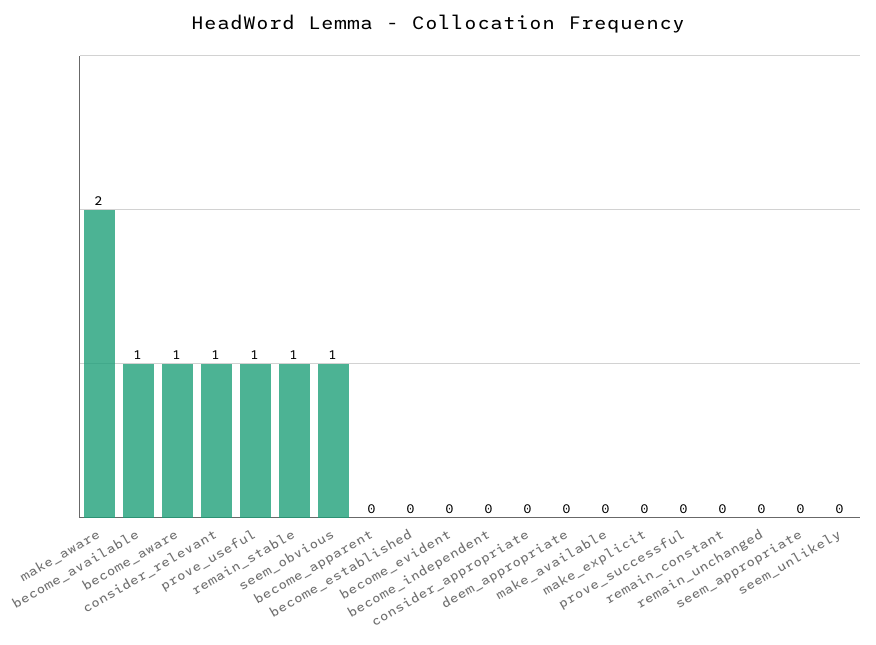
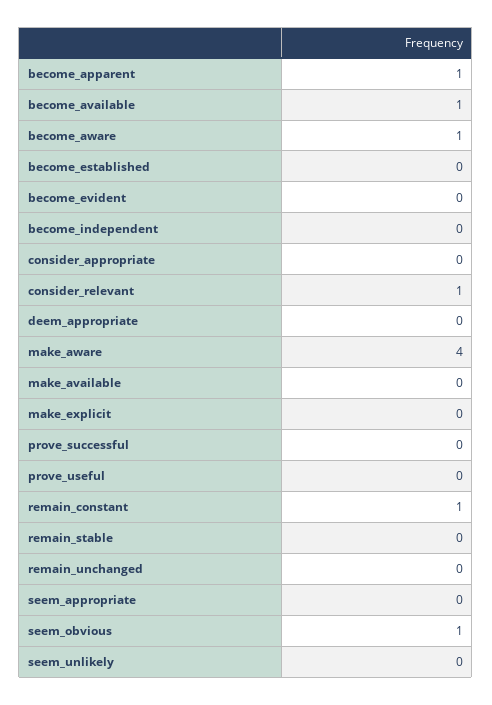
make_aware: 2 -> 4
prove_useful: 1 -> 0
remain_stable: 1 -> 0
become_apparent: 0 -> 1
remain_constant: 0 -> 1

